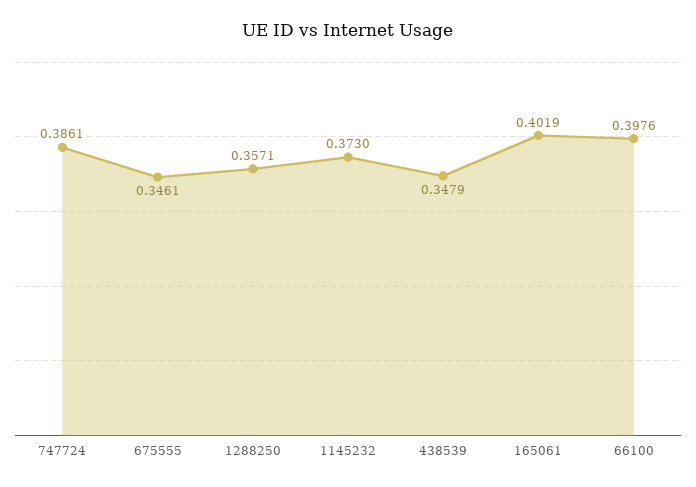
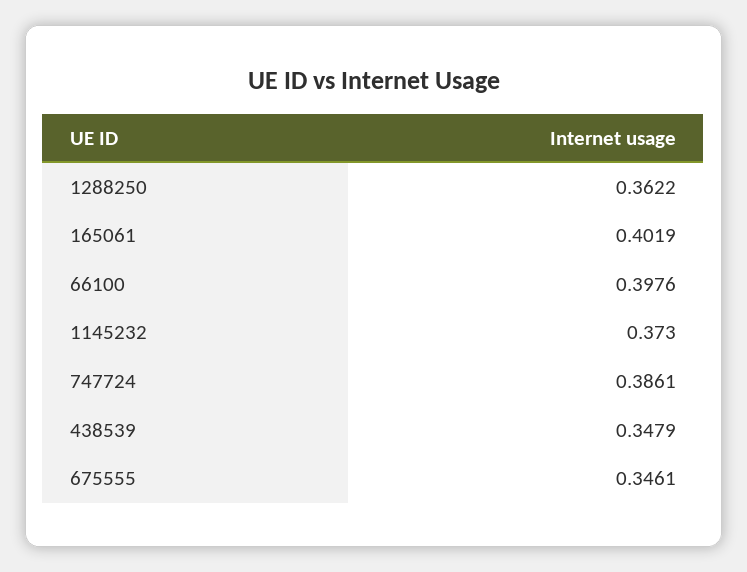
1288250: 0.3571 -> 0.3622

